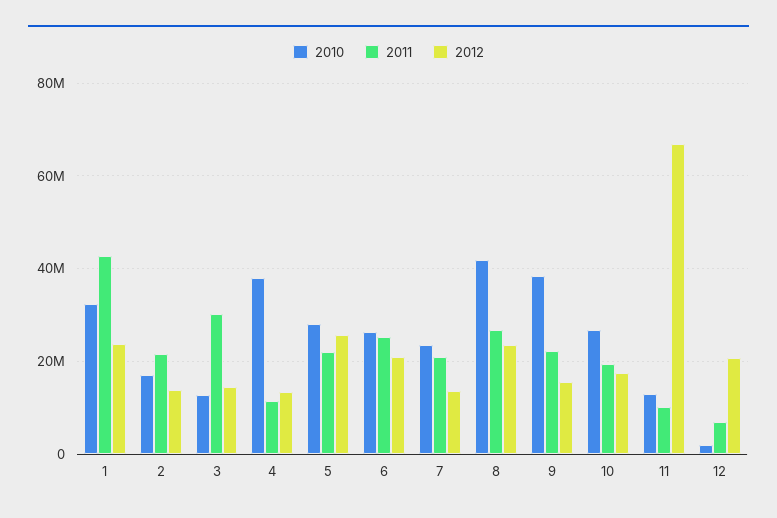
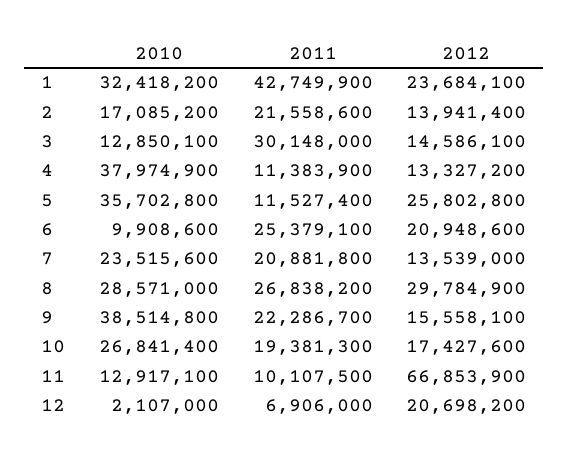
2010, 5: 28000000 -> 35702800
2011, 5: 22000000 -> 11527400
2010, 6: 26000000 -> 9908600
2010, 8: 42000000 -> 28571000
2012, 8: 24000000 -> 29784900

